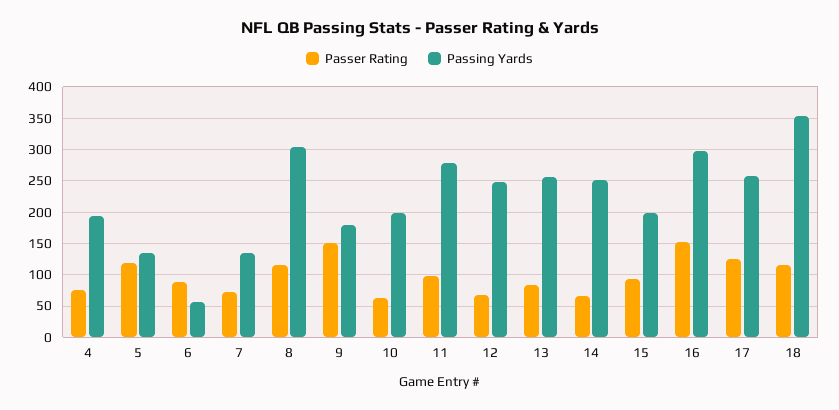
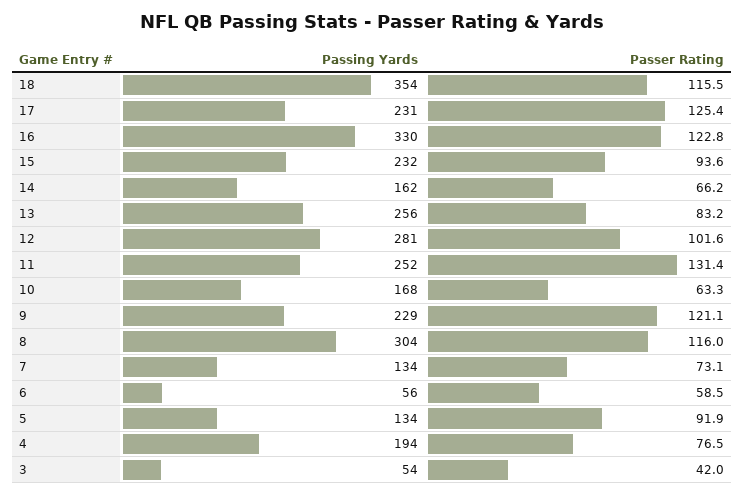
Passer Rating, 5: 120 -> 91.9
Passer Rating, 6: 90 -> 58.5
Passer Rating, 9: 150 -> 121.1
Passing Yards, 9: 180 -> 229
Passing Yards, 10: 200 -> 168
Passer Rating, 11: 100 -> 131.4
Passing Yards, 11: 280 -> 252
Passer Rating, 12: 70 -> 101.6
Passing Yards, 12: 250 -> 281
Passing Yards, 14: 250 -> 162
Passing Yards, 15: 200 -> 232
Passer Rating, 16: 150 -> 122.8
Passing Yards, 16: 300 -> 330
Passing Yards, 17: 260 -> 231
Passing Yards, 3: none -> 54
Passer Rating, 3: none -> 42

